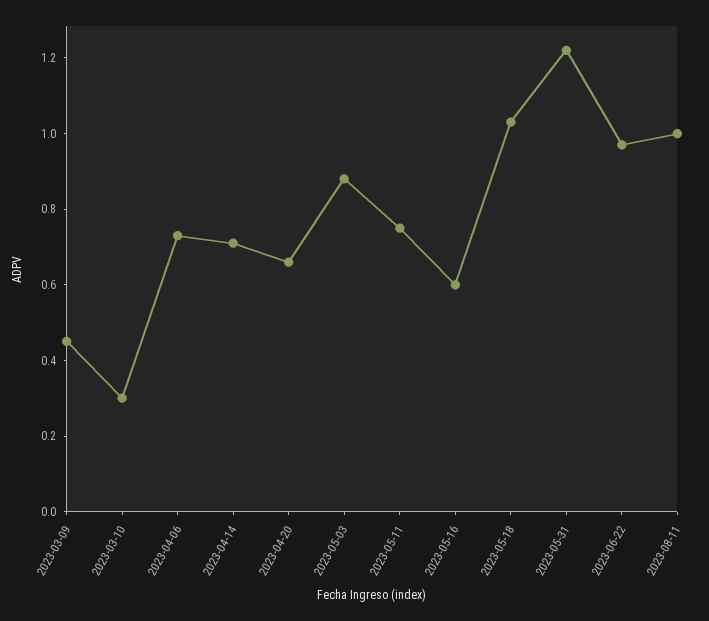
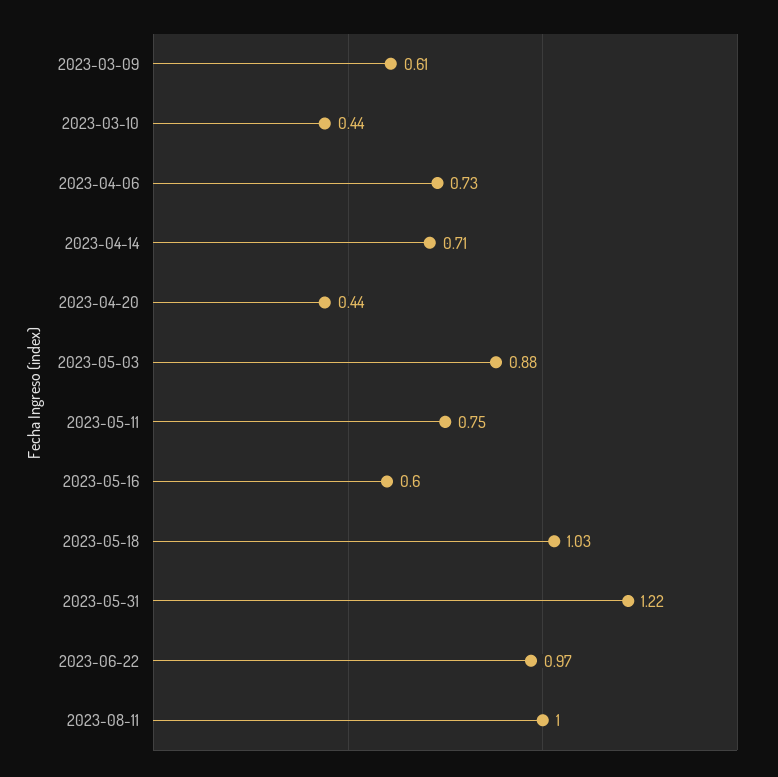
2023-03-09: 0.45 -> 0.61
2023-03-10: 0.3 -> 0.44
2023-04-20: 0.65 -> 0.44

